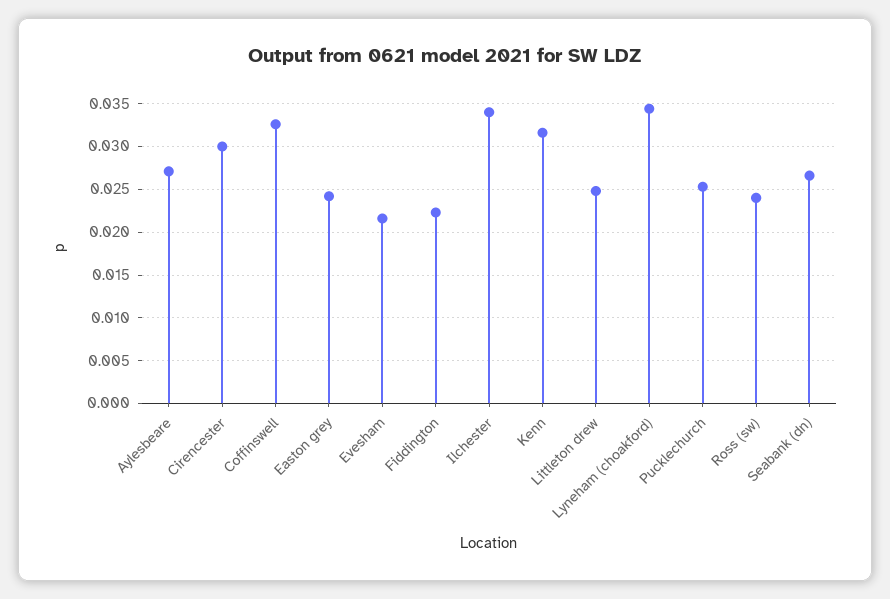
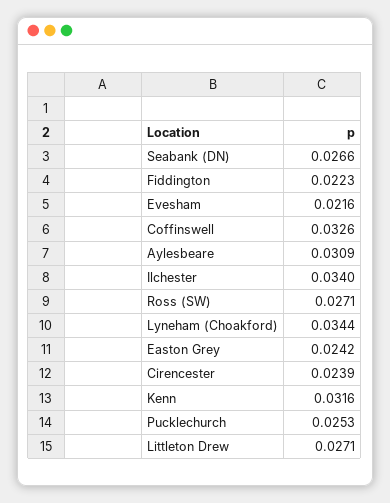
Aylesbeare: 0.027 -> 0.0309
Cirencester: 0.03 -> 0.0239
Littleton drew: 0.025 -> 0.0271
Ross (sw): 0.024 -> 0.0271

